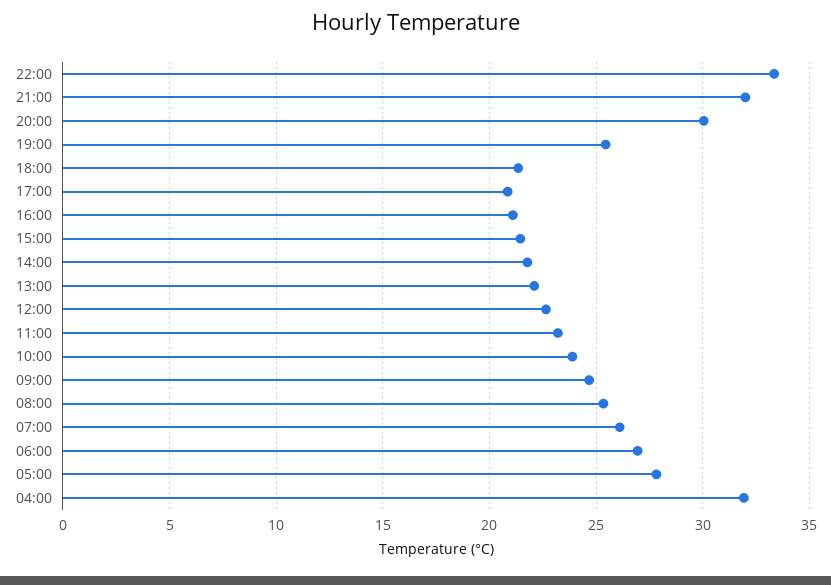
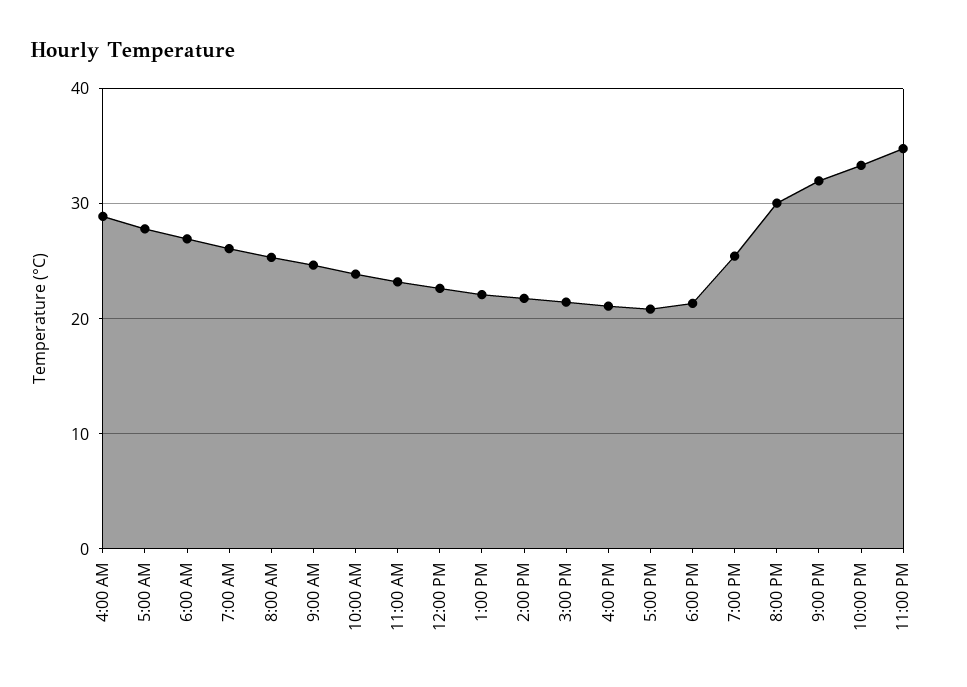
04:00: 32 -> 29
11:00 PM: none -> 35

